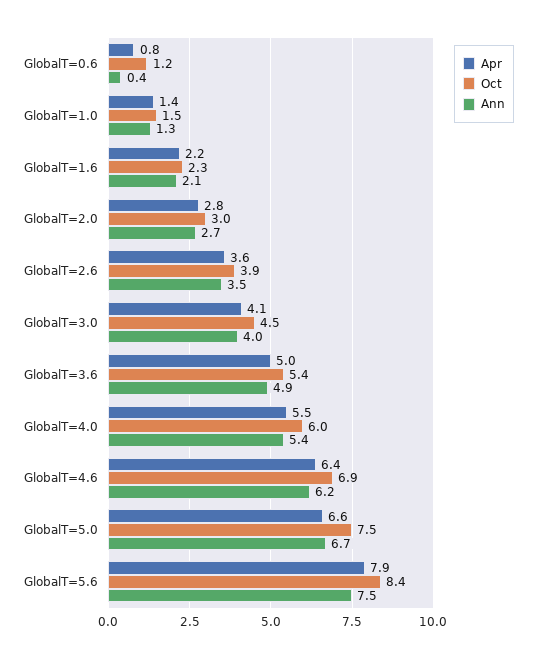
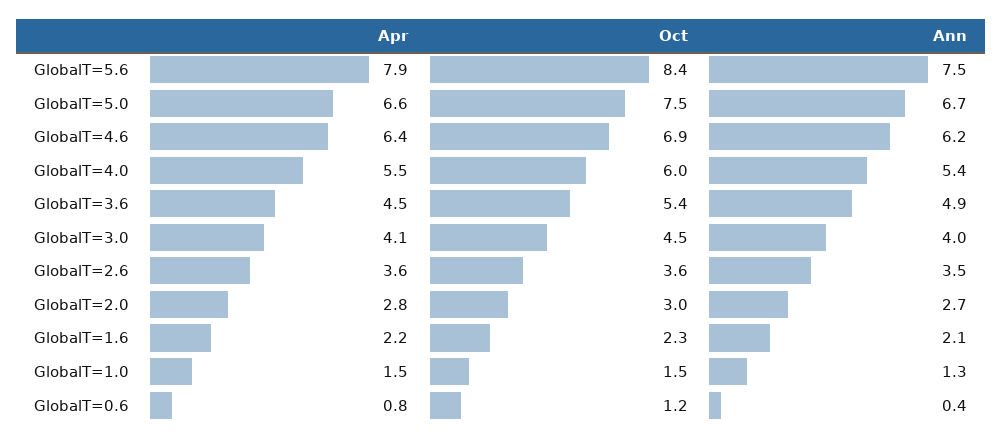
Apr, GlobalT=1.0: 1.4 -> 1.5
Oct, GlobalT=2.6: 3.9 -> 3.6
Apr, GlobalT=3.6: 5 -> 4.5

